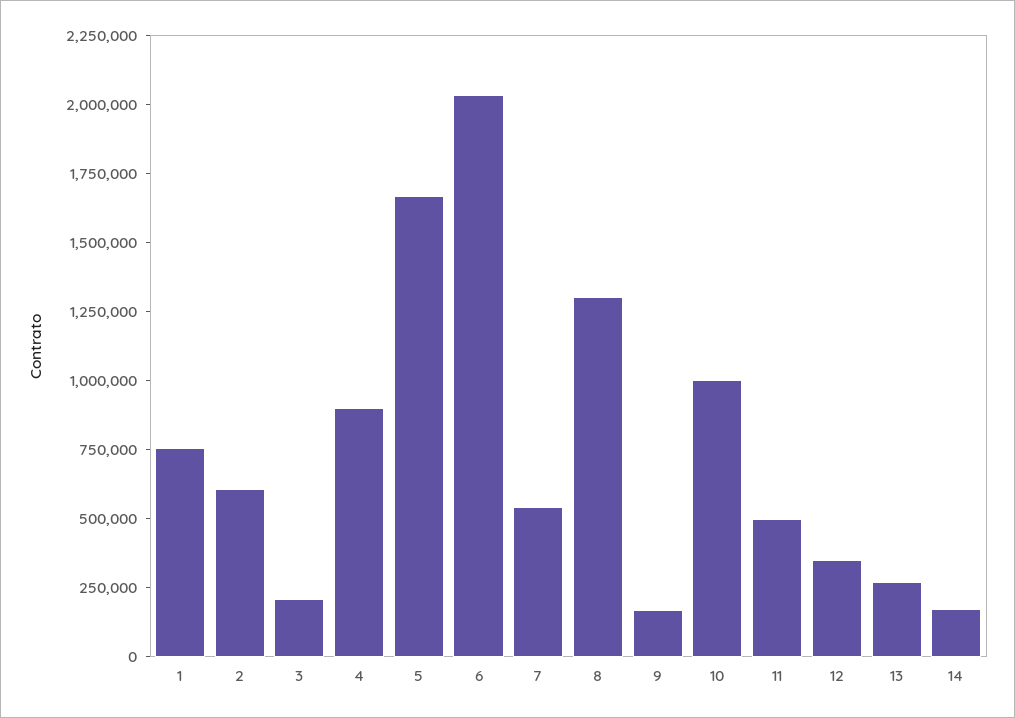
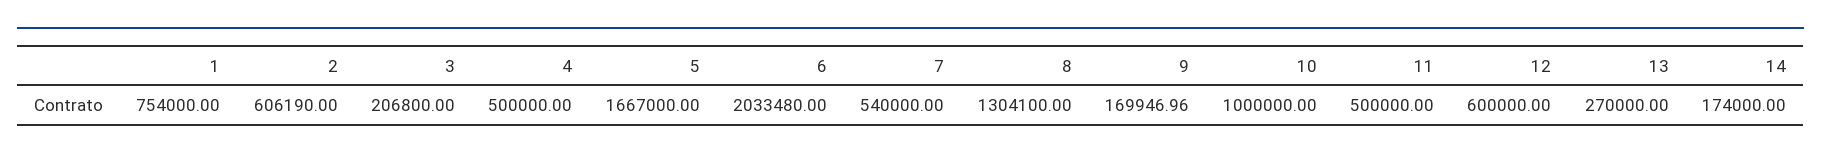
4: 900000 -> 500000
12: 350000 -> 600000

